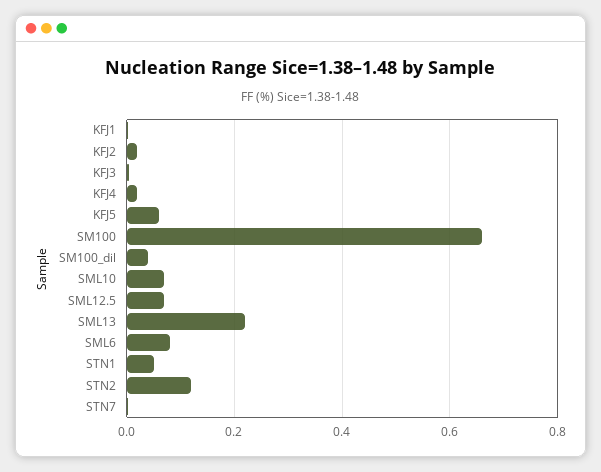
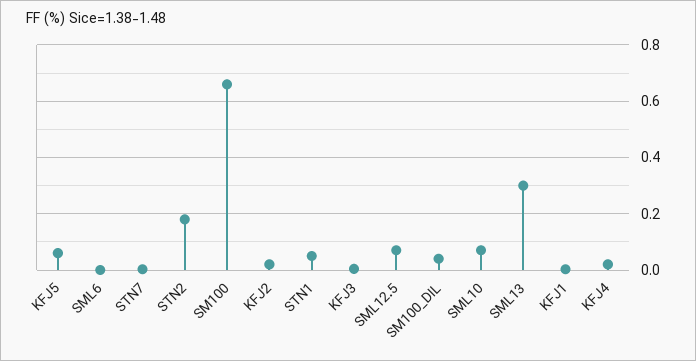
SML13: 0.22 -> 0.3
SML6: 0.08 -> 0
STN2: 0.12 -> 0.175

